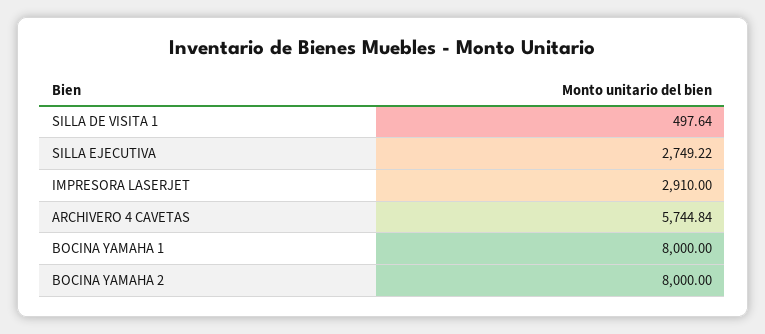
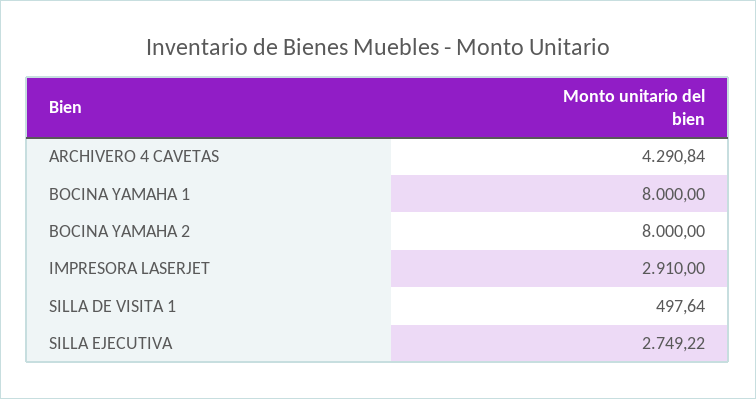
ARCHIVERO 4 CAVETAS: 5744.84 -> 4290.84

